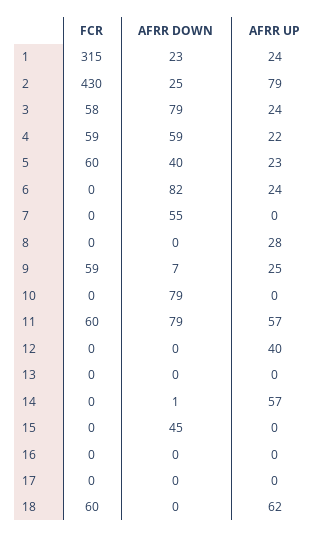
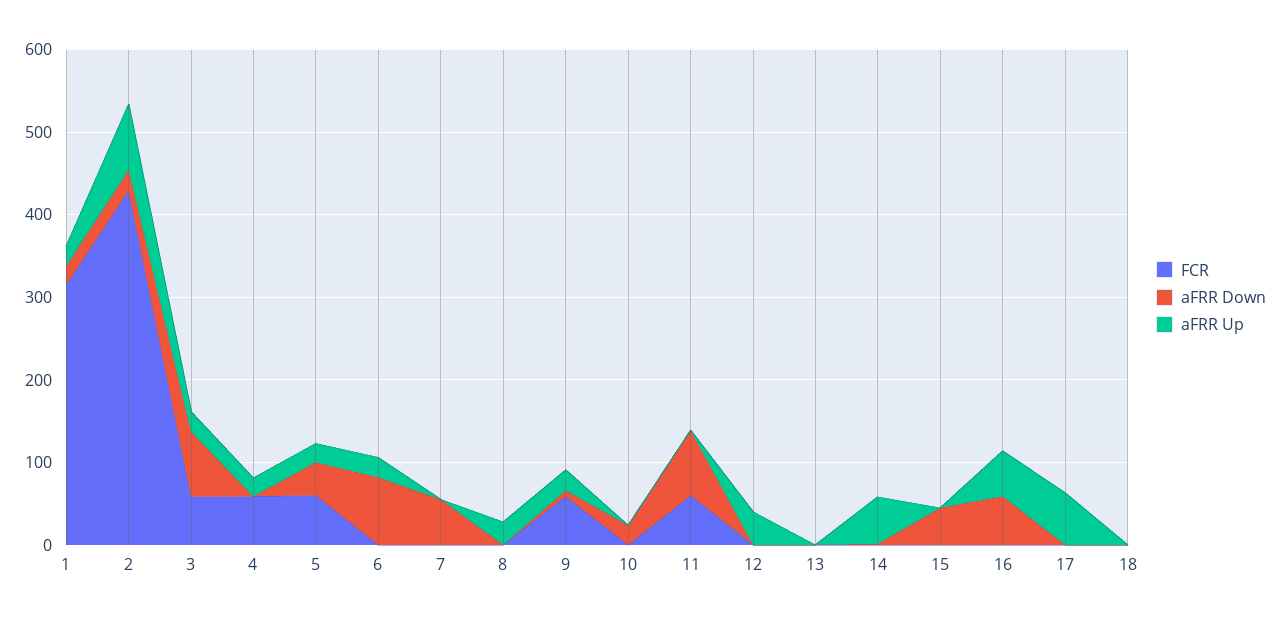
AFRR DOWN, 4: 59 -> 0
AFRR DOWN, 10: 79 -> 20
AFRR UP, 11: 57 -> 0
AFRR DOWN, 16: 0 -> 60
AFRR UP, 16: 0 -> 60
AFRR UP, 17: 0 -> 60
FCR, 18: 60 -> 0
AFRR UP, 18: 62 -> 0

